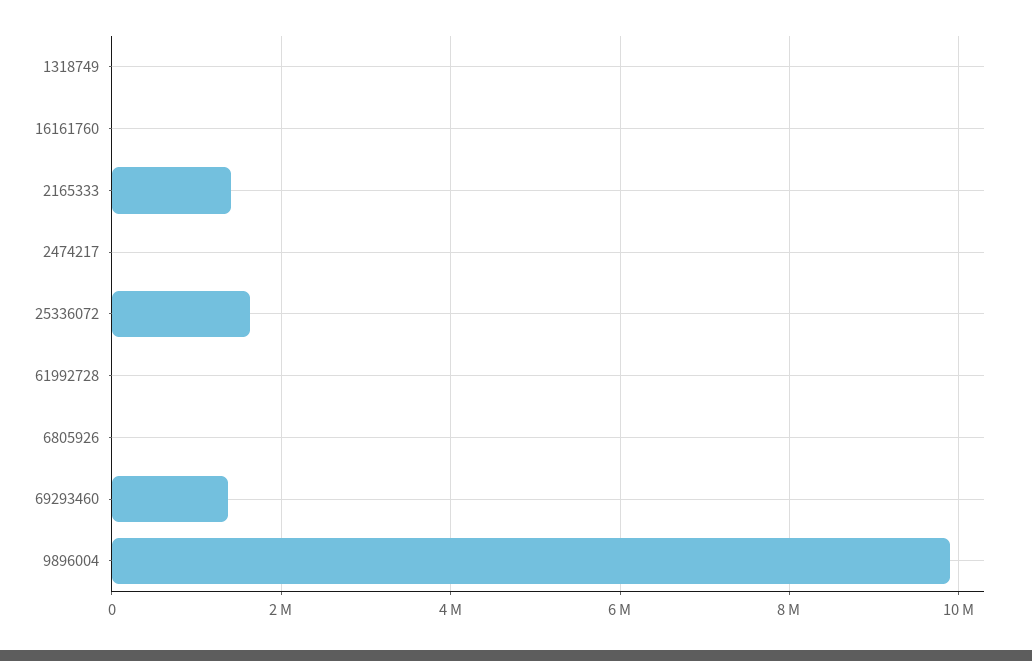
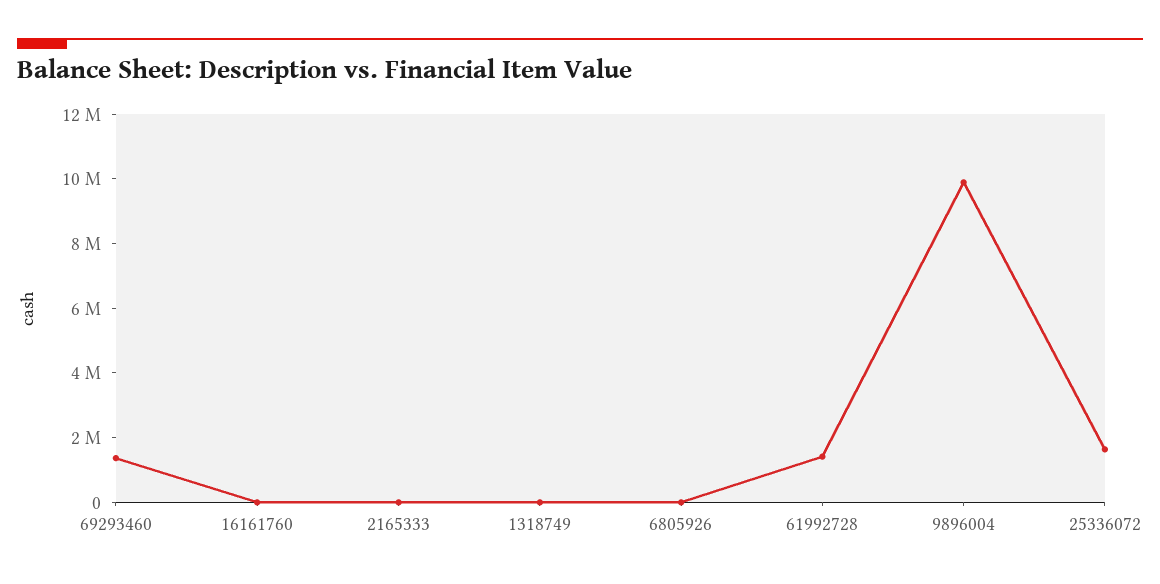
2165333: 1400000 -> 0
2474217: 0 -> none
61992728: 0 -> 1500000

